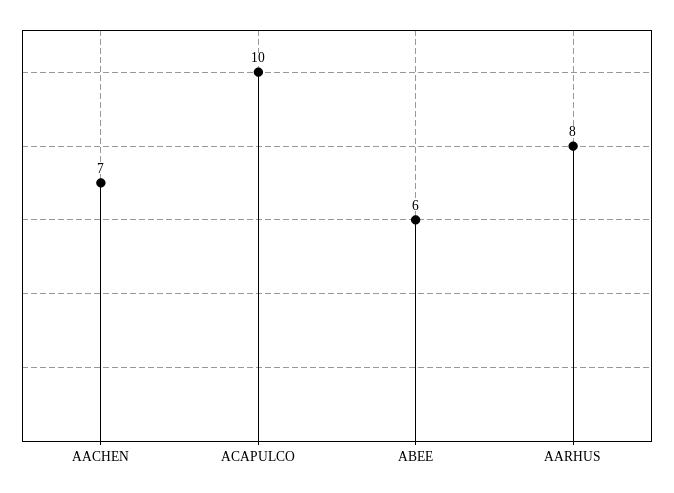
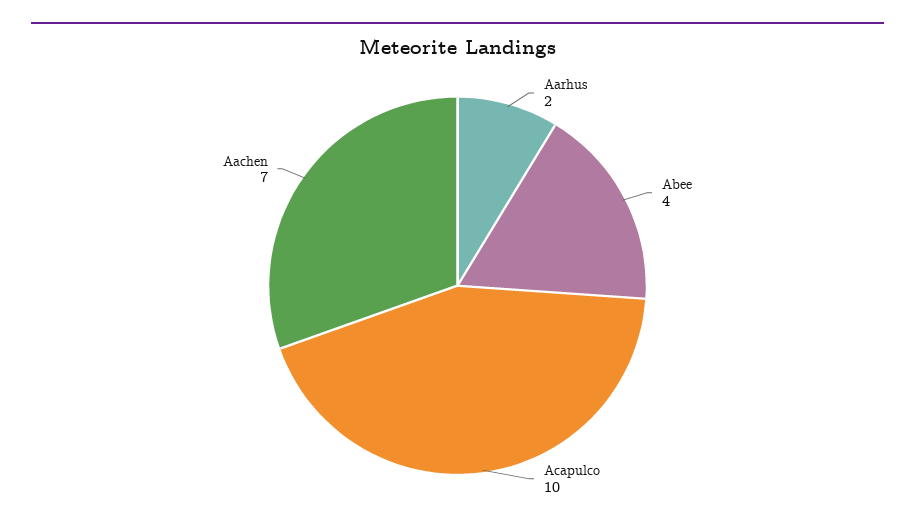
ABEE: 6 -> 4
AARHUS: 8 -> 2

